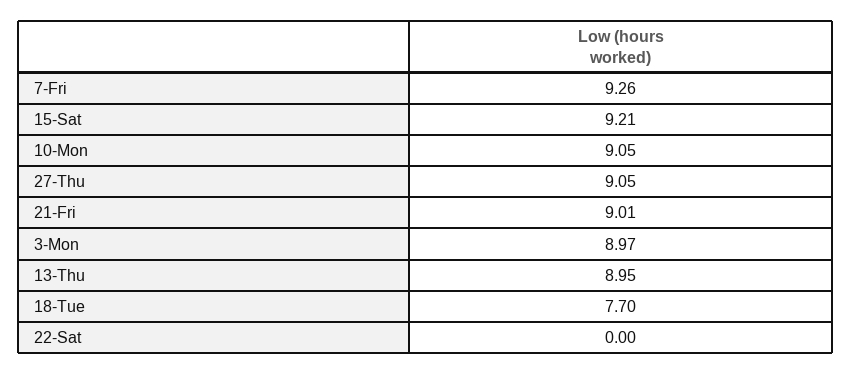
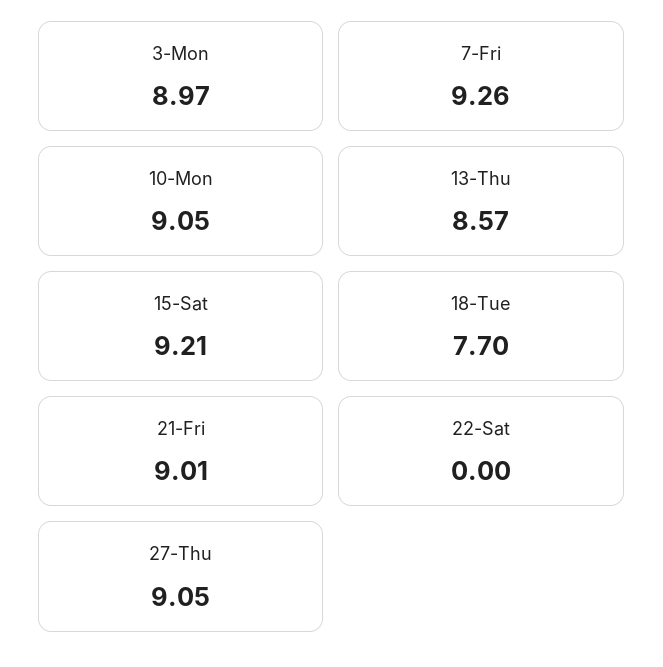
13-Thu: 8.95 -> 8.57

